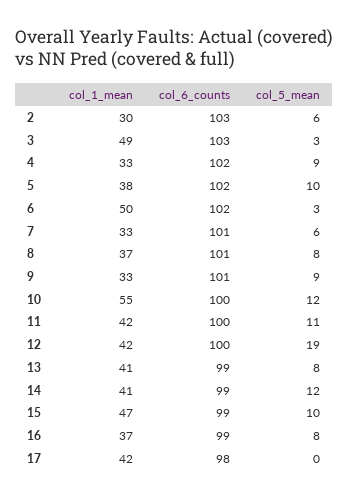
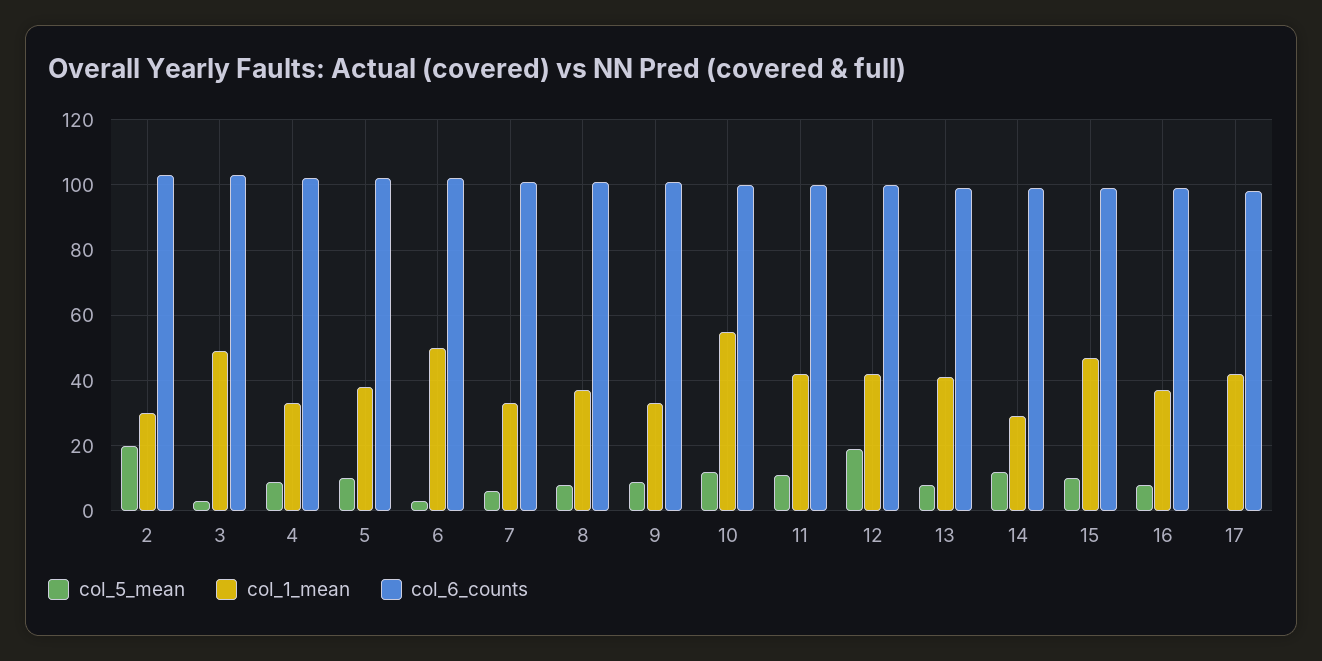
col_5_mean, 2: 6 -> 20
col_1_mean, 14: 41 -> 30

